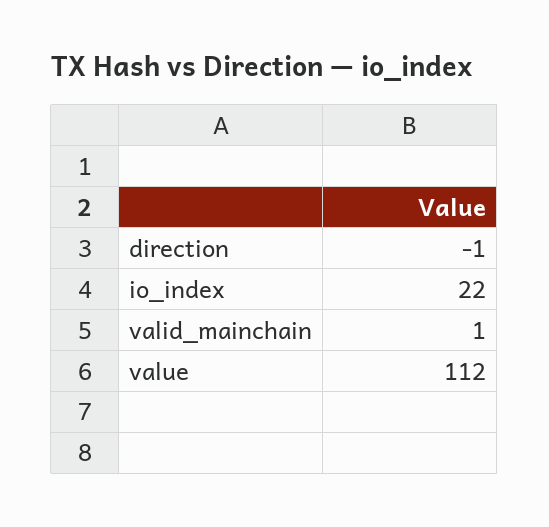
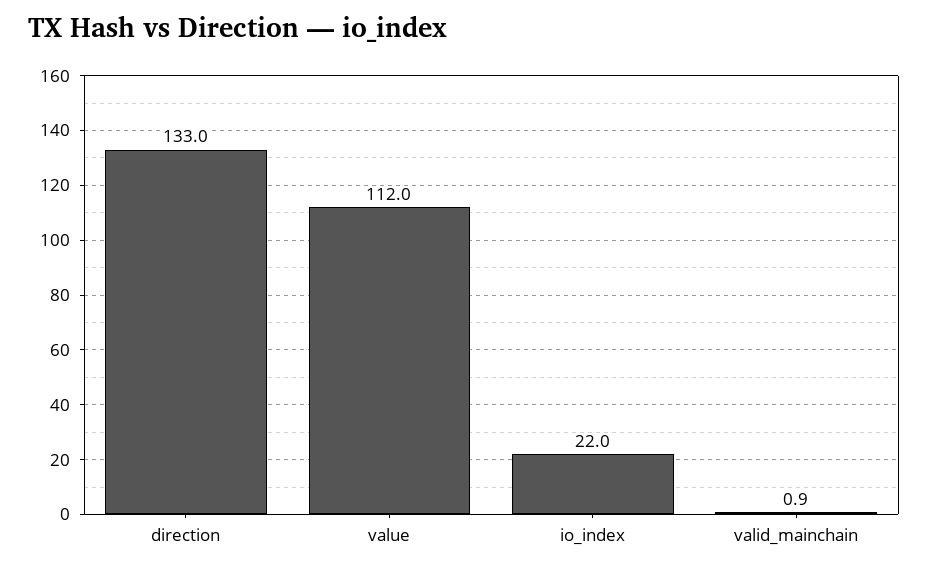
direction: -1 -> 133
valid_mainchain: 1 -> 0.9

